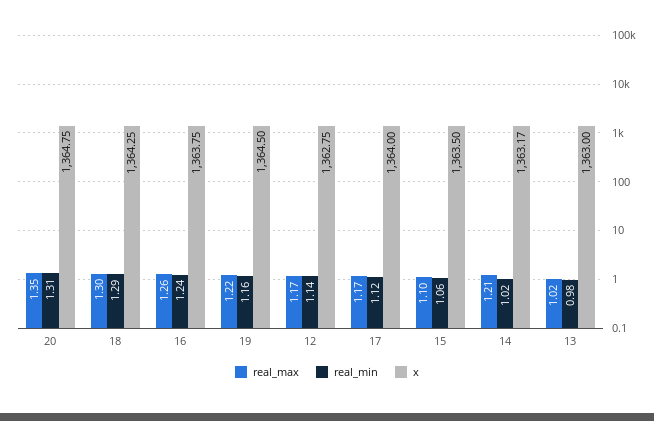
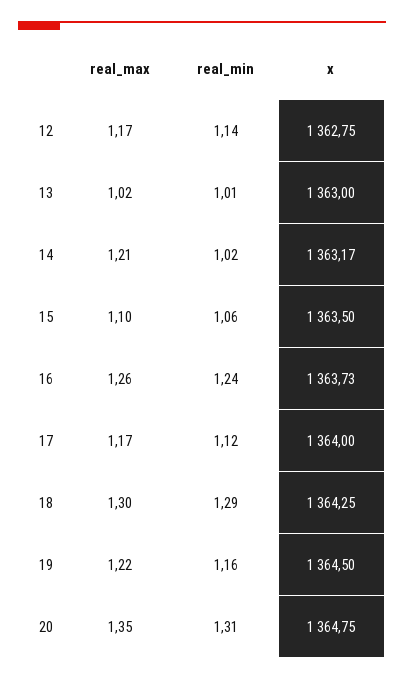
x, 16: 1363.75 -> 1363.73
real_min, 13: 0.98 -> 1.01

